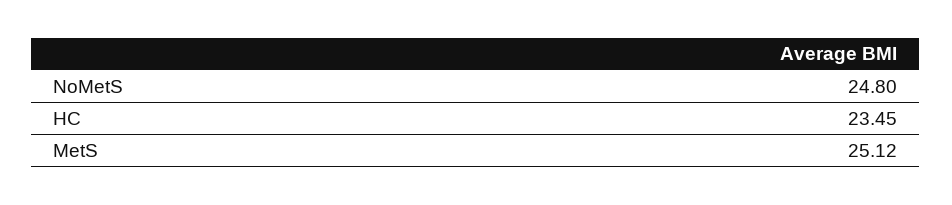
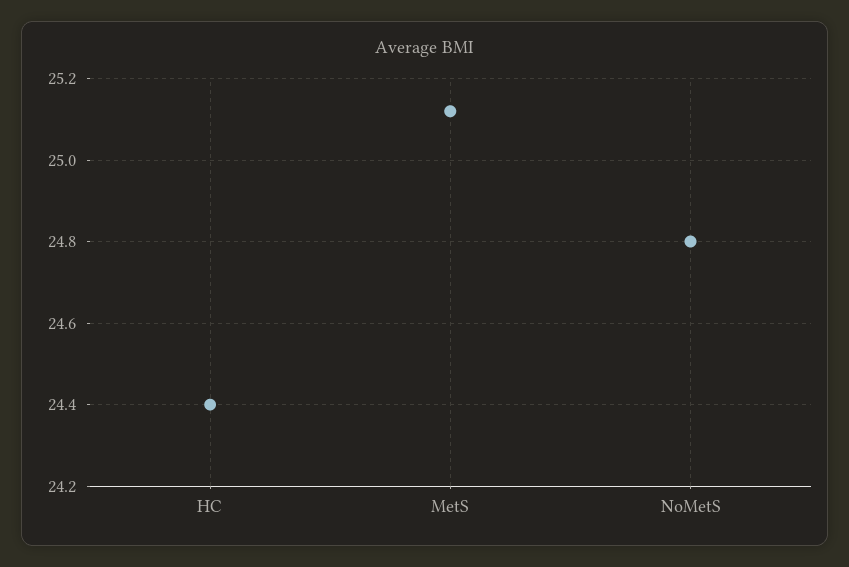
HC: 23.45 -> 24.4

